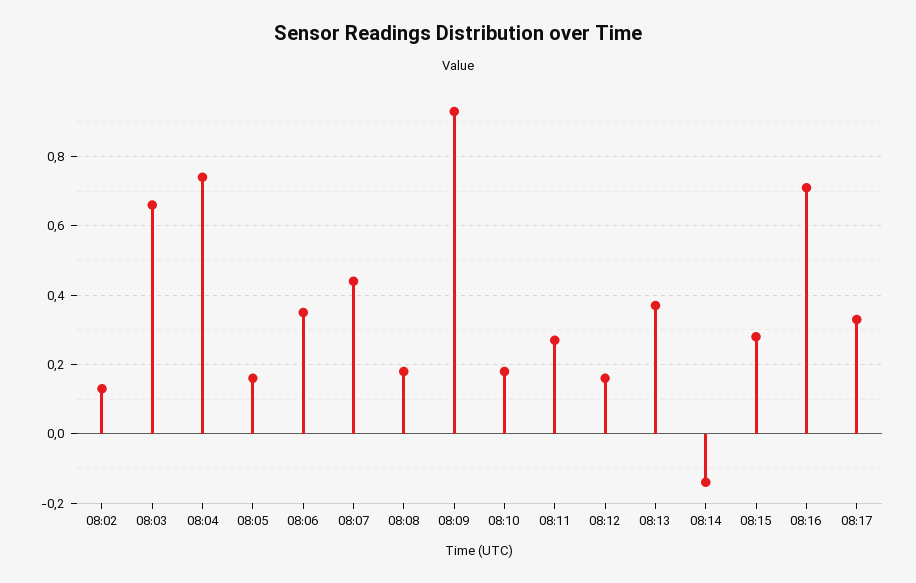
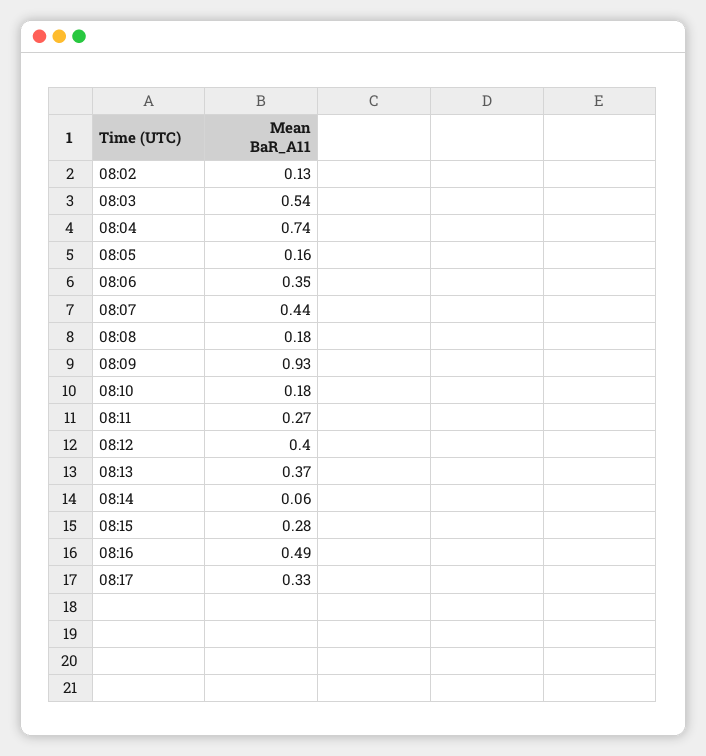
08:03: 0.65 -> 0.54
08:12: 0.15 -> 0.4
08:14: -0.15 -> 0.06
08:16: 0.7 -> 0.49

